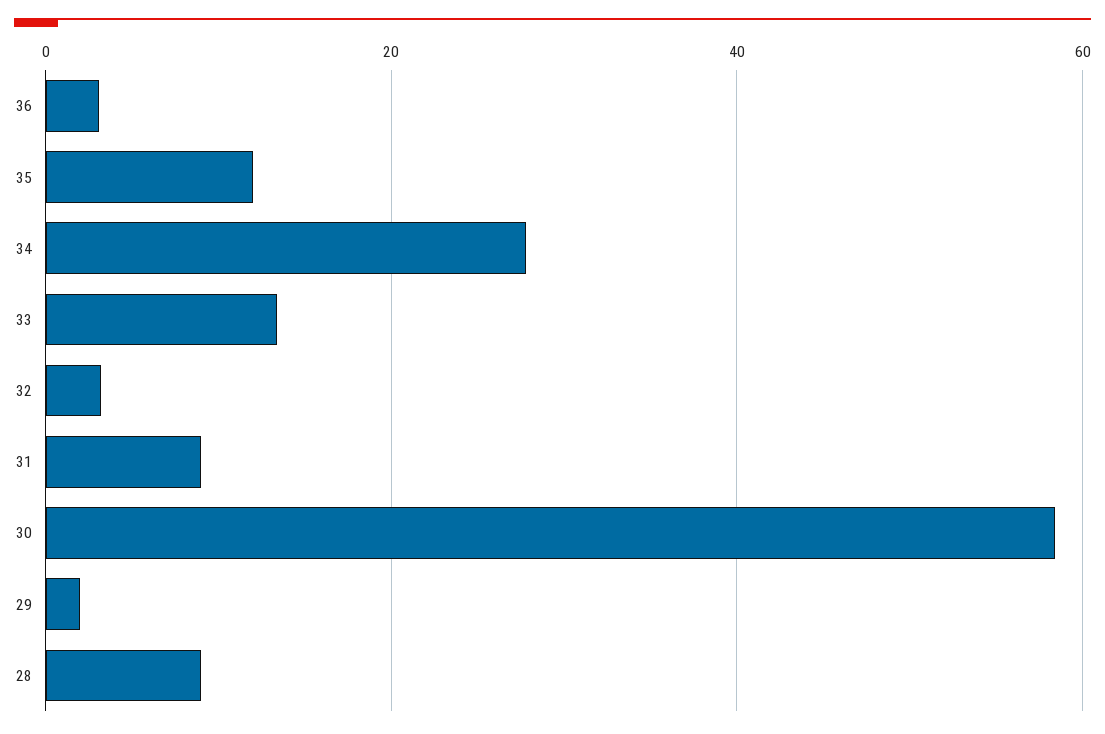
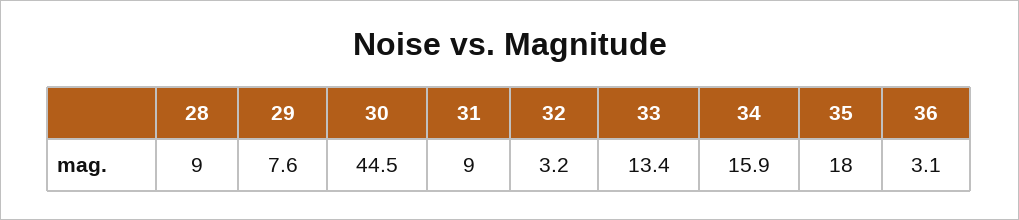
35: 12 -> 18
34: 28 -> 15.9
30: 58 -> 44.5
29: 2 -> 7.6

